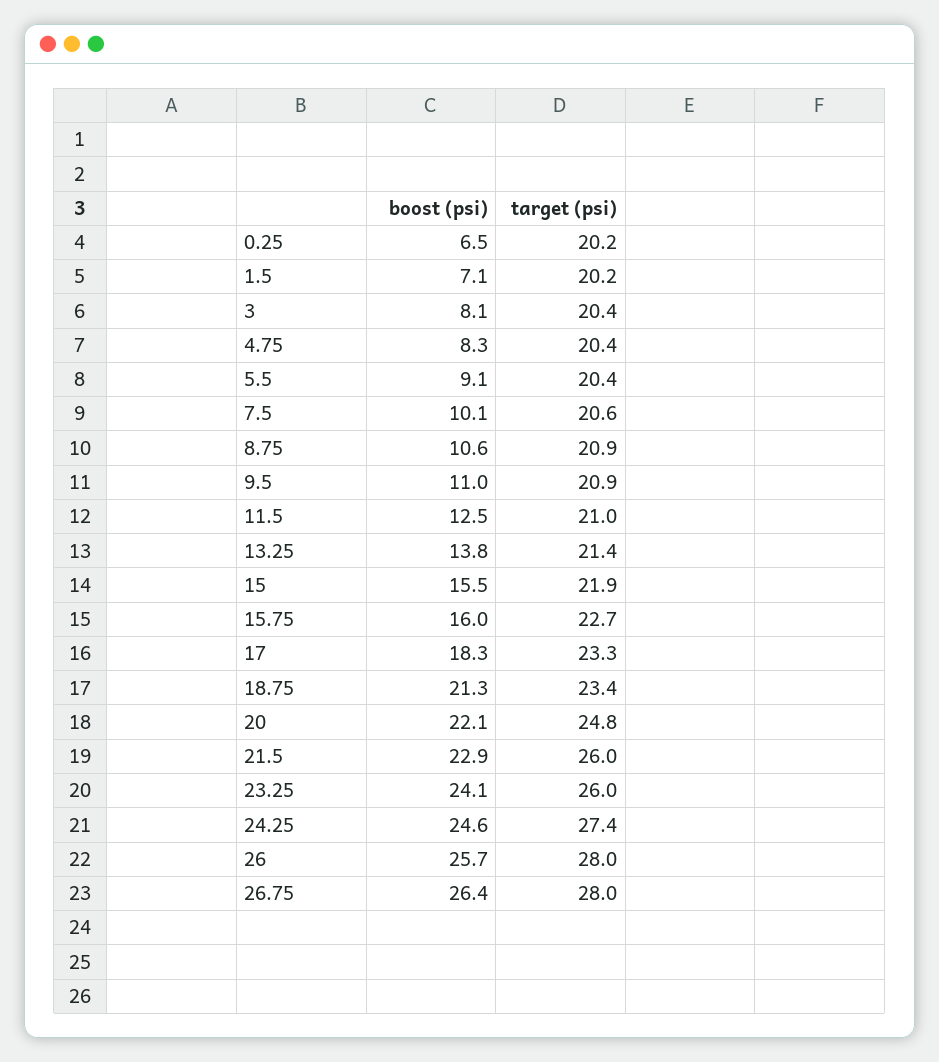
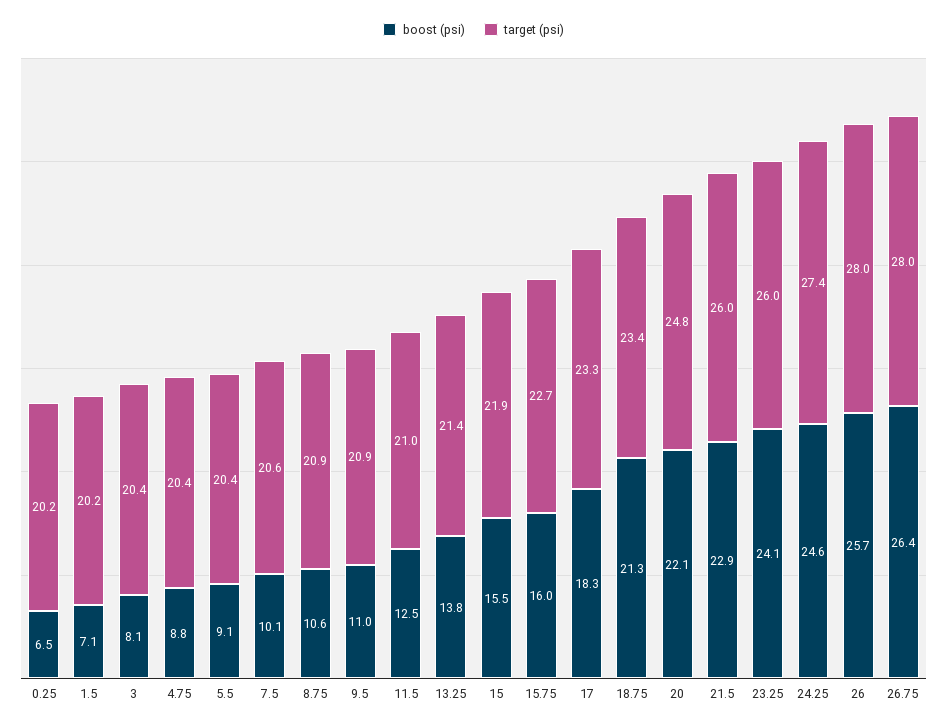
boost (psi), 4.75: 8.3 -> 8.8

